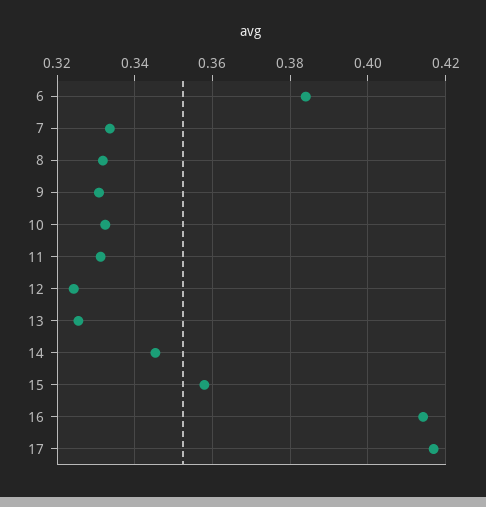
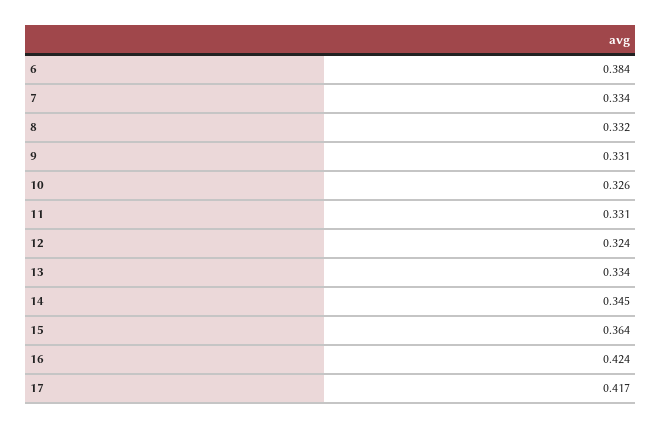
10: 0.332 -> 0.326
13: 0.326 -> 0.334
15: 0.358 -> 0.364
16: 0.414 -> 0.424

